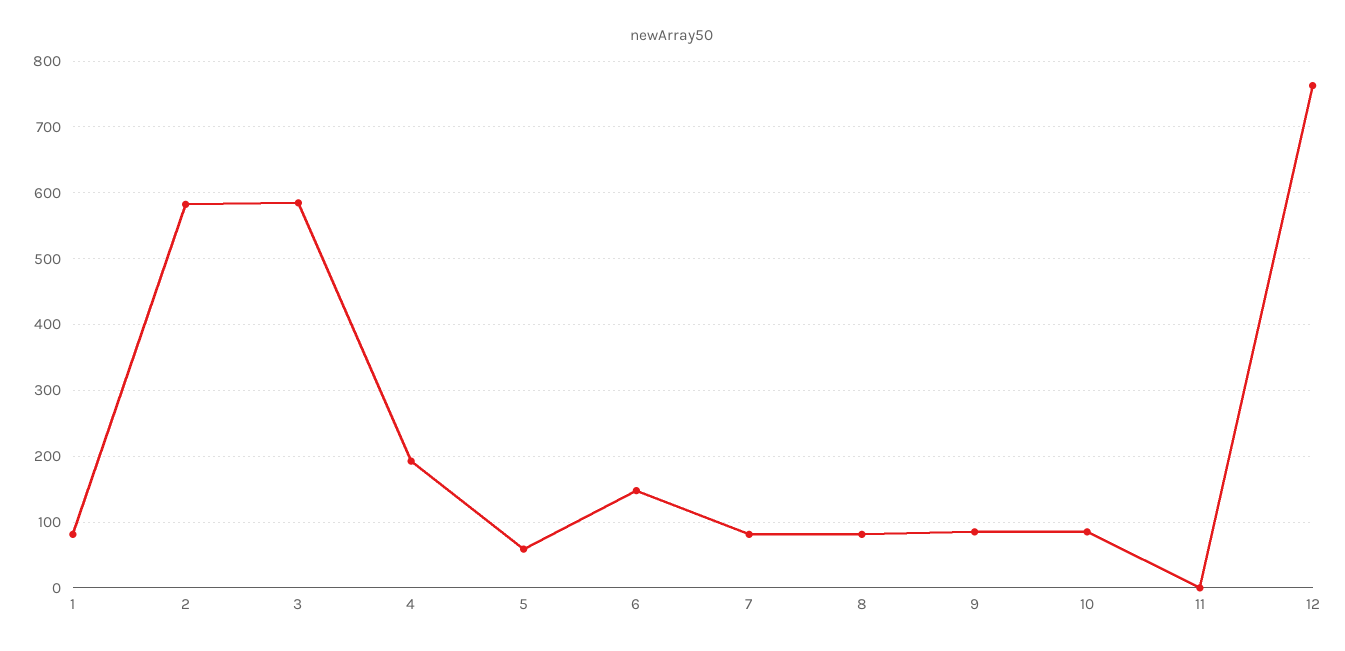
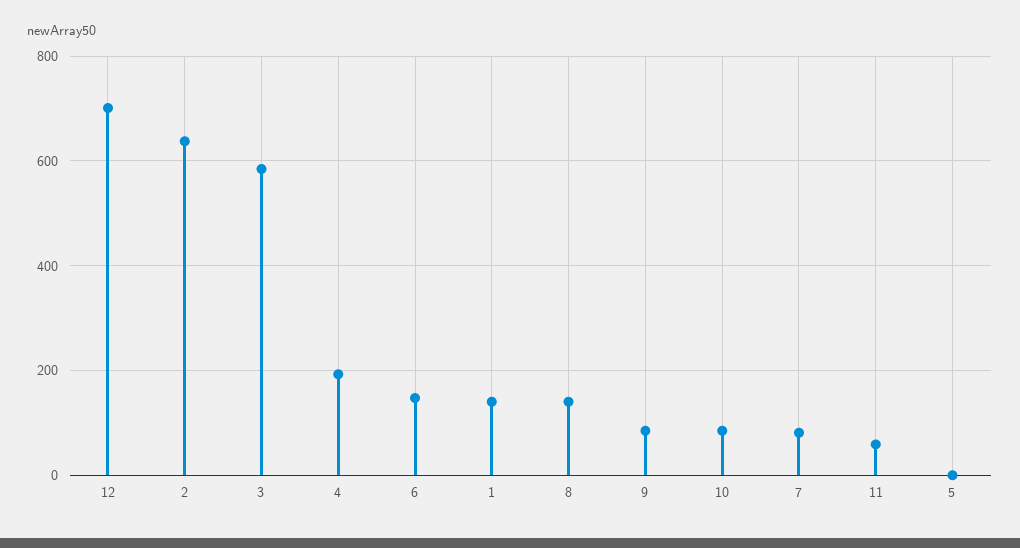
1: 80 -> 140
2: 580 -> 640
5: 60 -> 0
8: 80 -> 140
11: 0 -> 60
12: 760 -> 700

